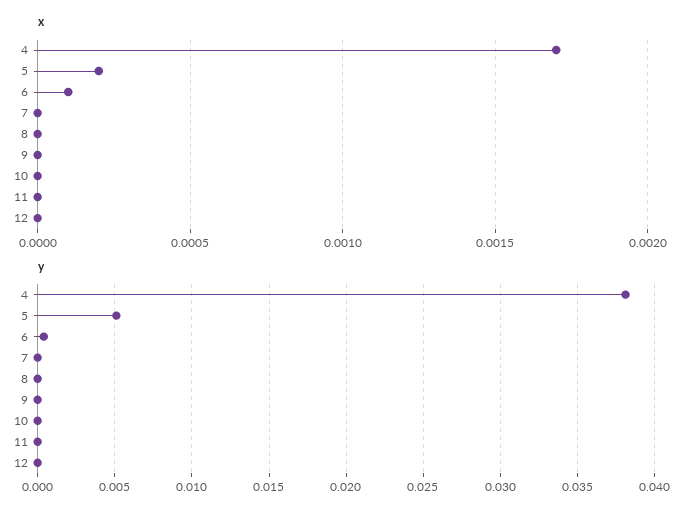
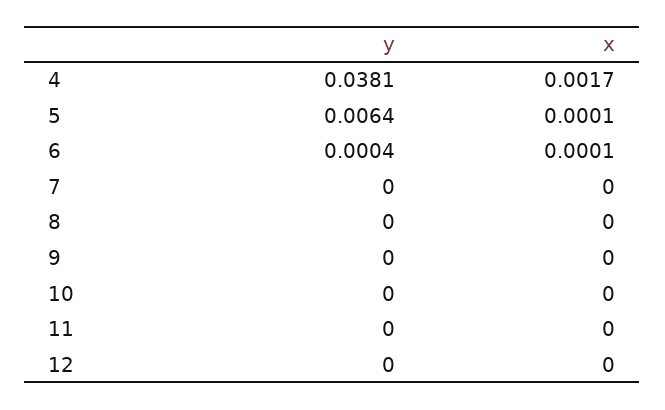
x, 5: 0.0002 -> 0.0001
y, 5: 0.005 -> 0.0064

